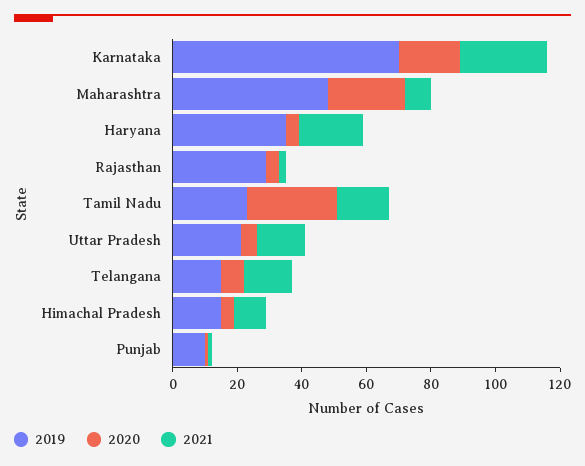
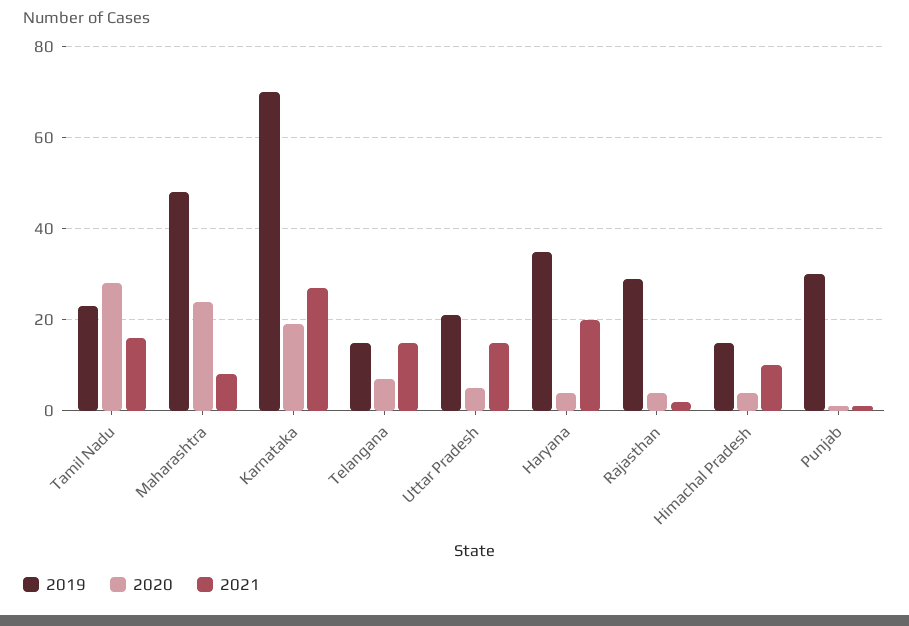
2019, Punjab: 10 -> 30

